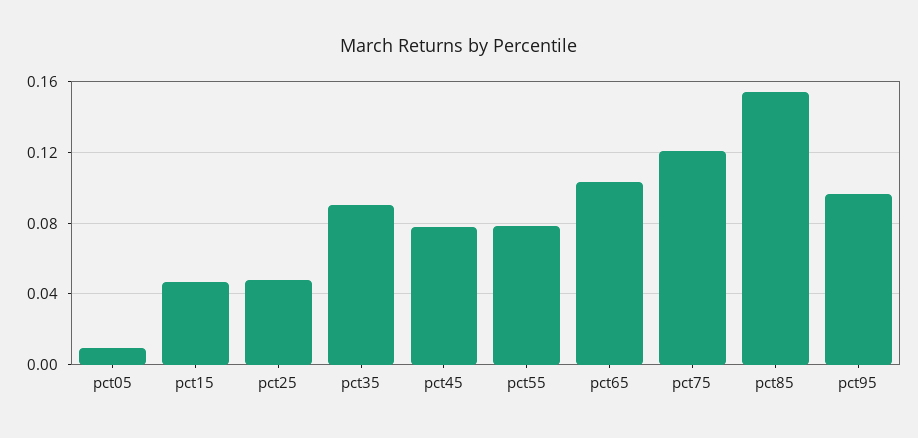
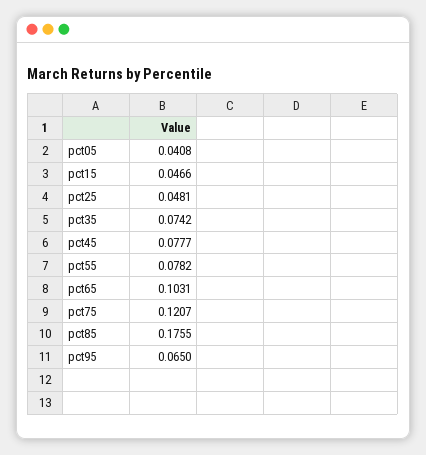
pct05: 0.01 -> 0.0408
pct35: 0.09 -> 0.0742
pct85: 0.155 -> 0.1755
pct95: 0.095 -> 0.065

